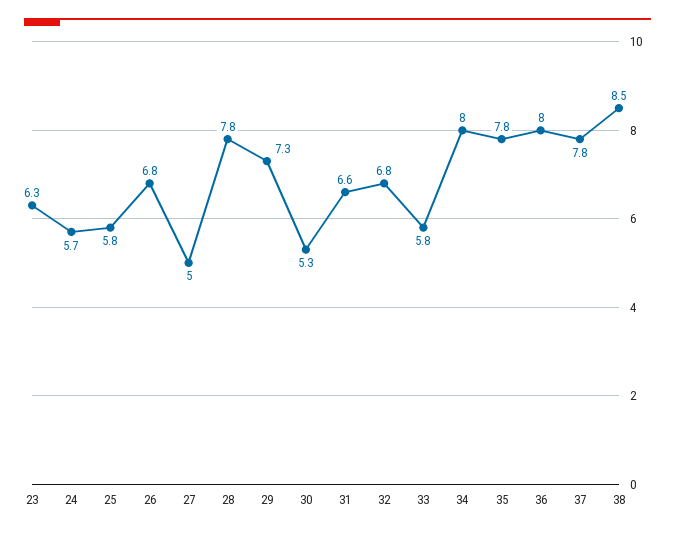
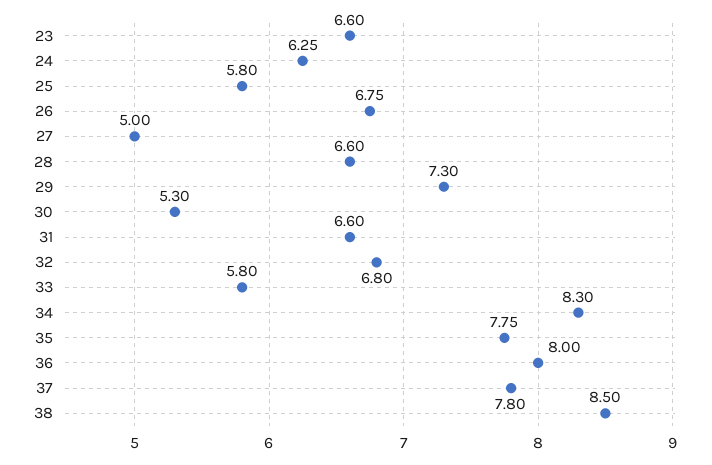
23: 6.3 -> 6.6
24: 5.7 -> 6.25
28: 7.8 -> 6.6
34: 8 -> 8.3

